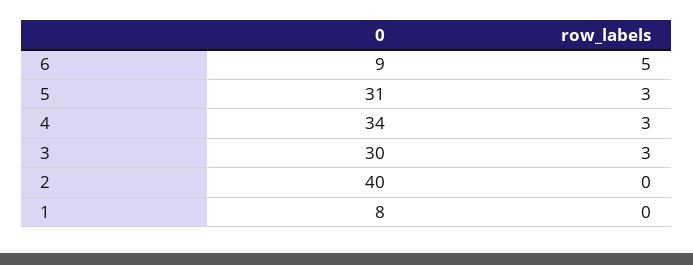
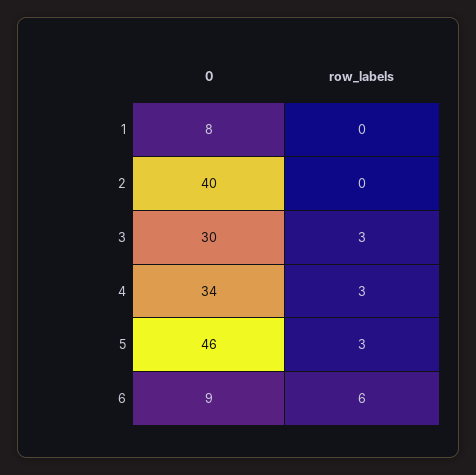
row_labels, 6: 5 -> 6
0, 5: 31 -> 46

